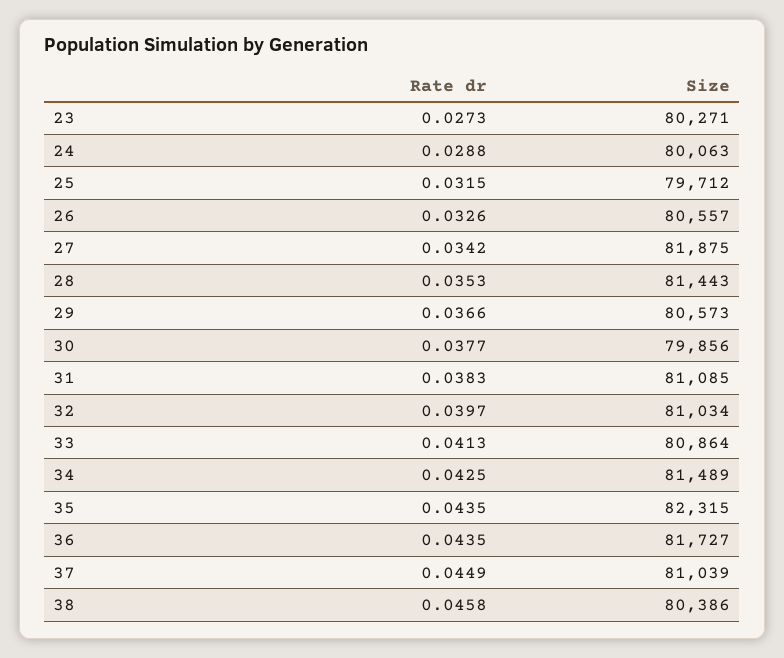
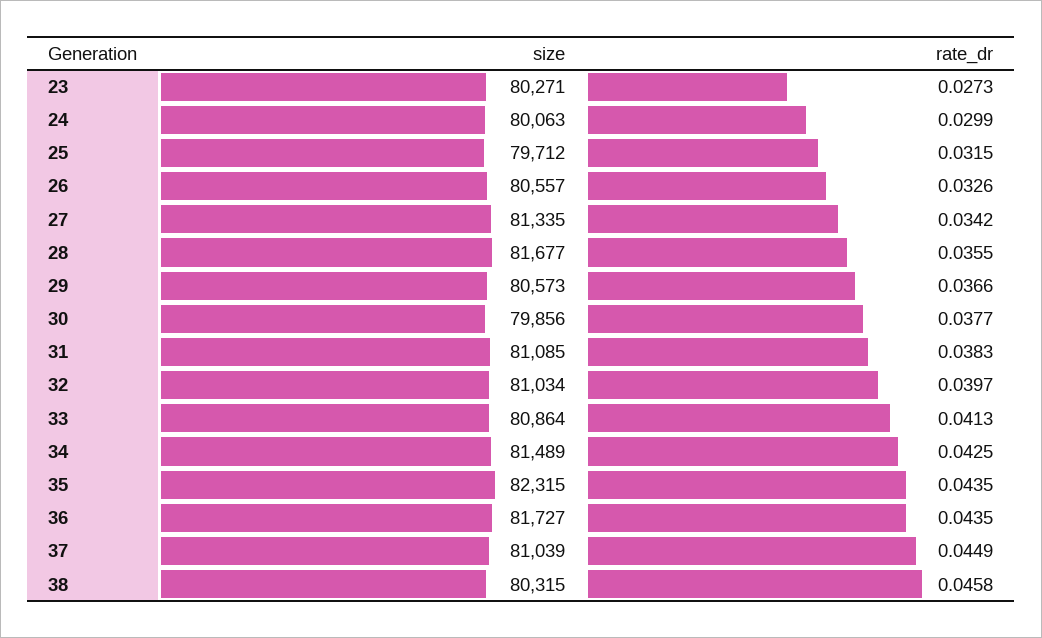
Rate dr, 24: 0.0288 -> 0.0299
Size, 27: 81875 -> 81335
Rate dr, 28: 0.0353 -> 0.0355
Size, 28: 81443 -> 81677
Size, 38: 80386 -> 80315

